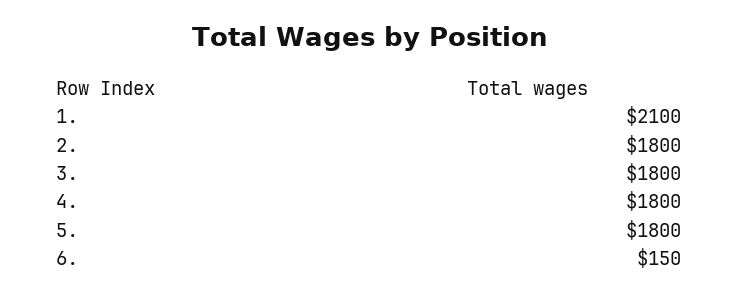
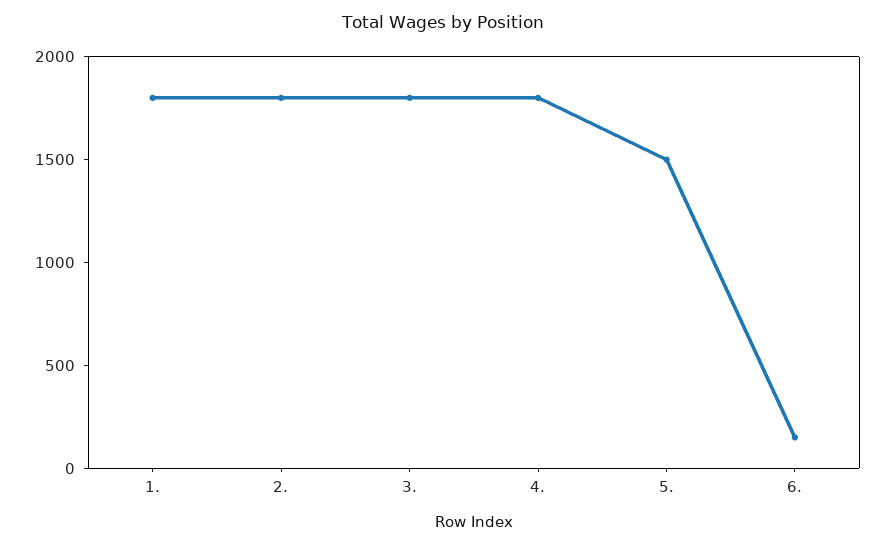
1.: 2100 -> 1800
5.: 1800 -> 1500

